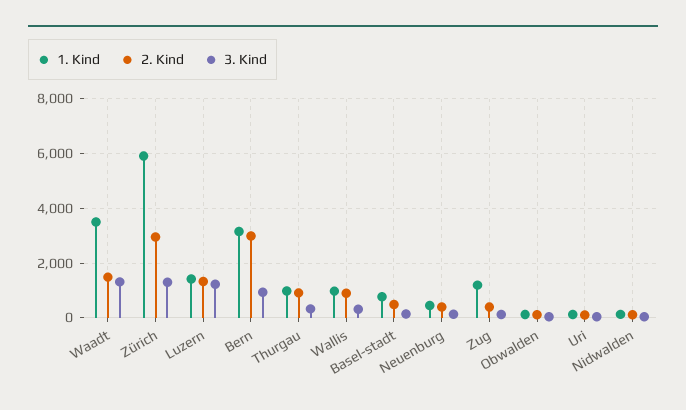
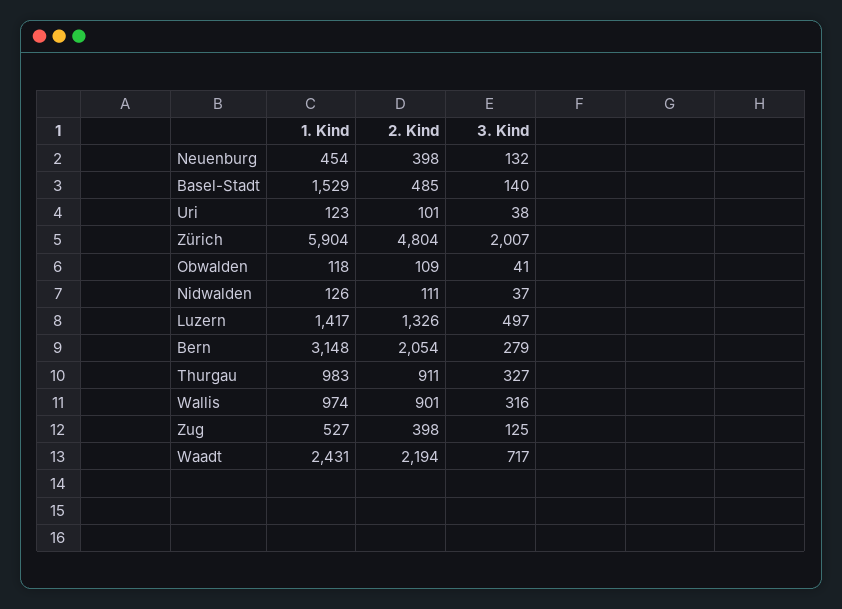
1. Kind, Waadt: 3500 -> 2431
2. Kind, Waadt: 1500 -> 2194
3. Kind, Waadt: 1250 -> 717
2. Kind, Zürich: 3000 -> 4804
3. Kind, Zürich: 1250 -> 2007
3. Kind, Luzern: 1250 -> 497
2. Kind, Bern: 3000 -> 2054
3. Kind, Bern: 1000 -> 279
1. Kind, Basel-stadt: 750 -> 1529
1. Kind, Zug: 1250 -> 527

